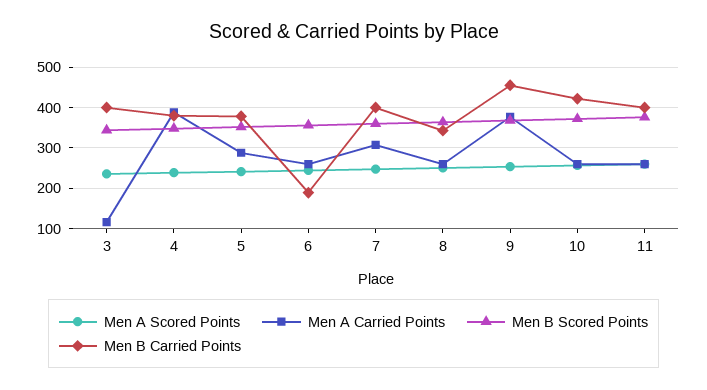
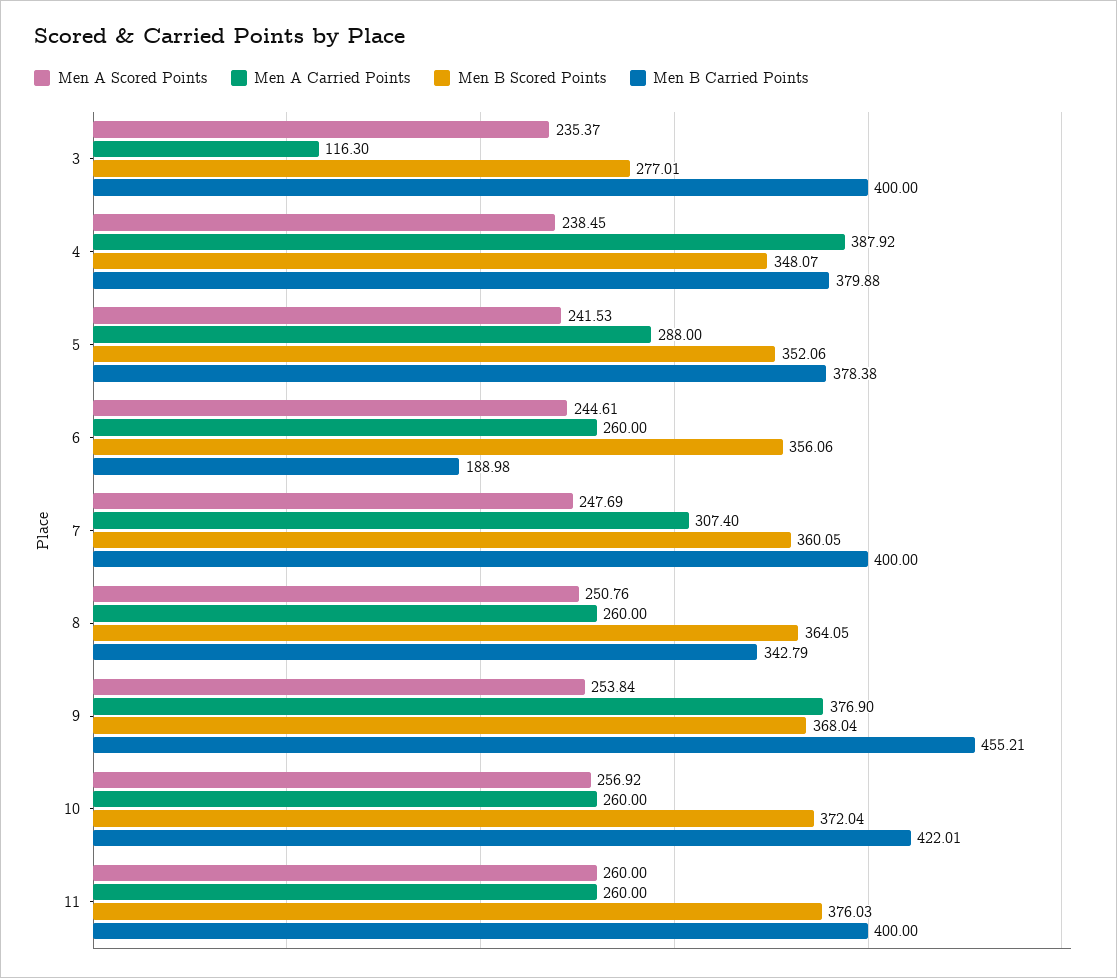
Men B Scored Points, 3: 340 -> 277.01

